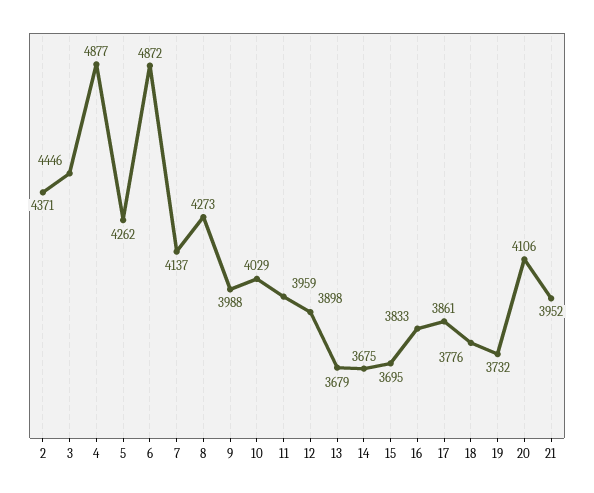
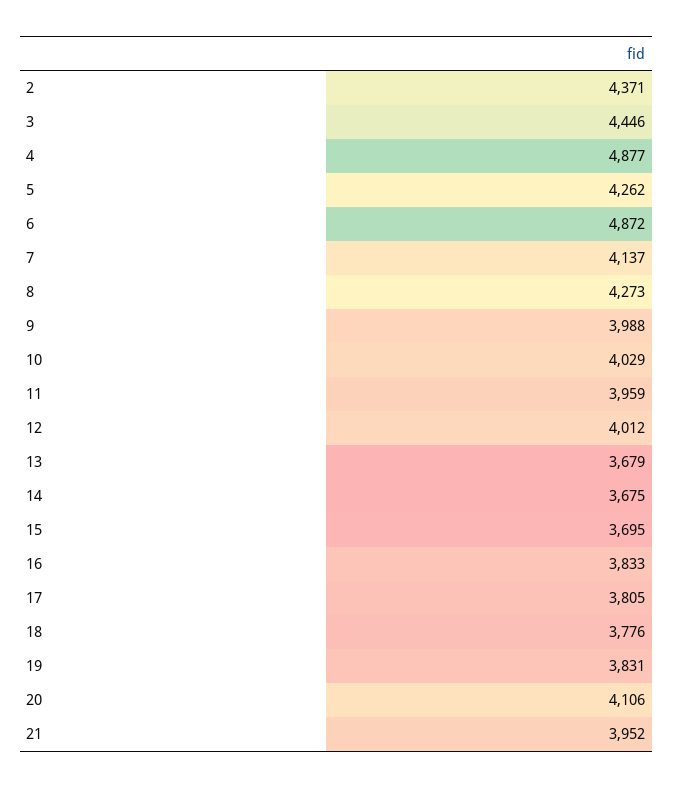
12: 3898 -> 4012
17: 3861 -> 3805
19: 3732 -> 3831

